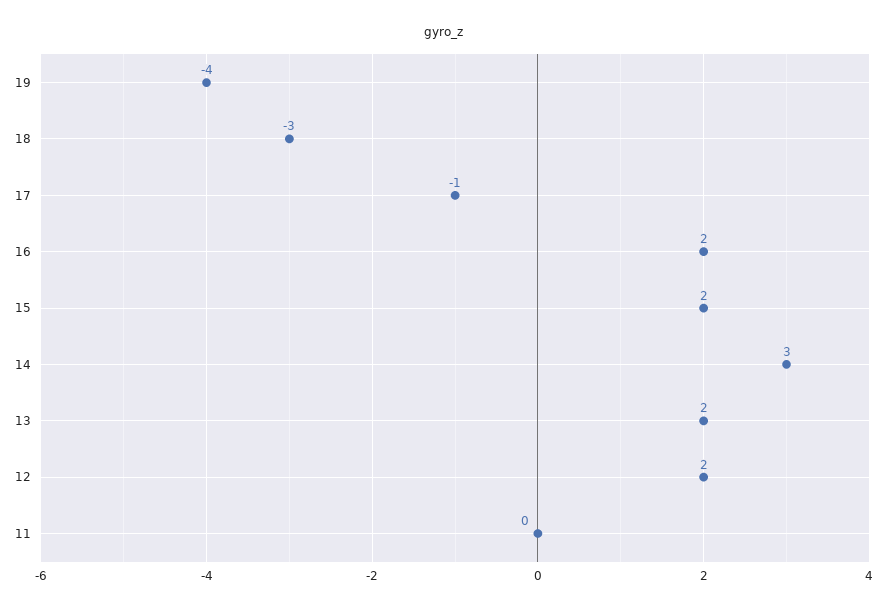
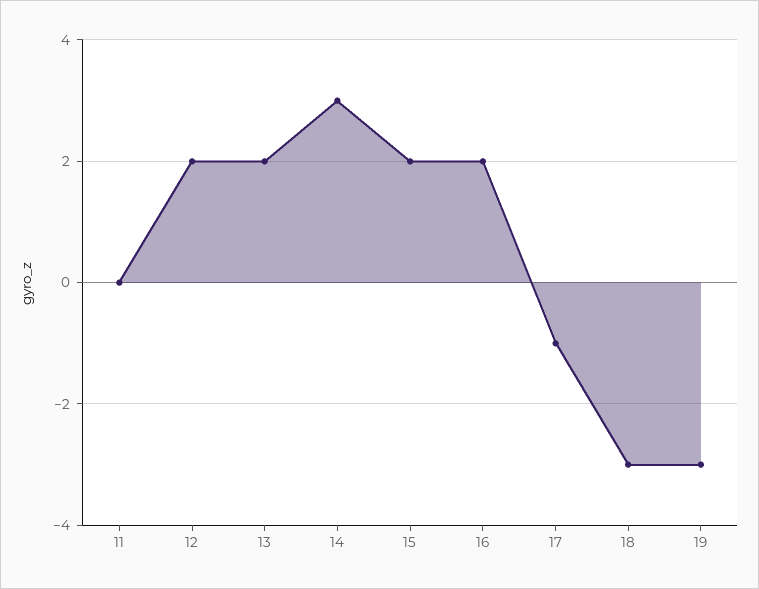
19: -4 -> -3

